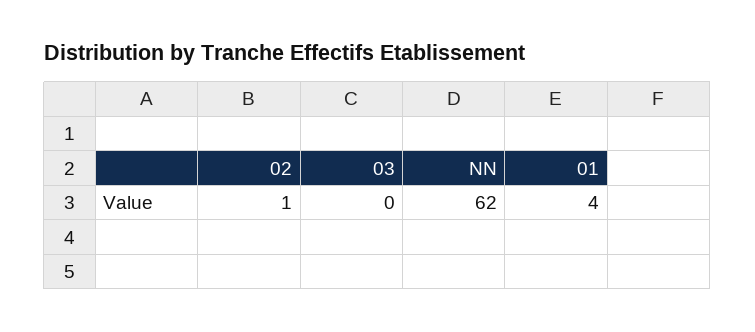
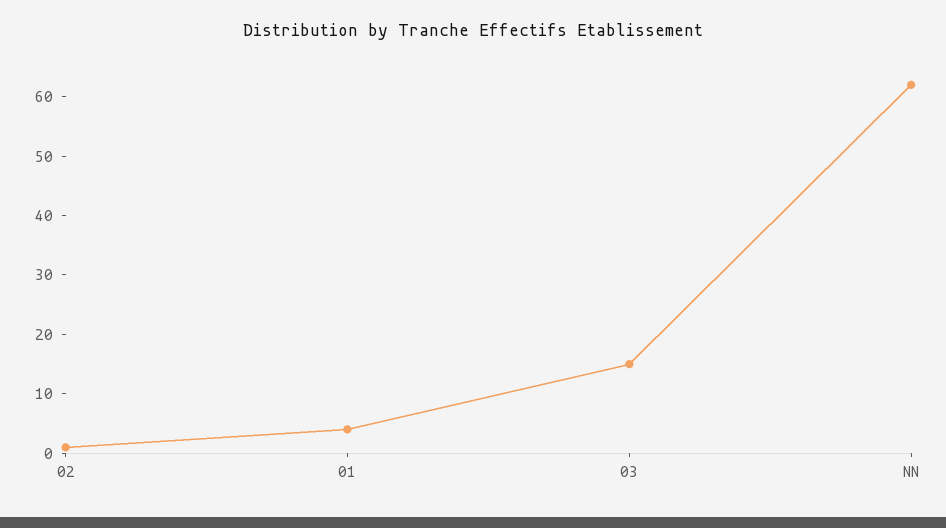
03: 0 -> 15

